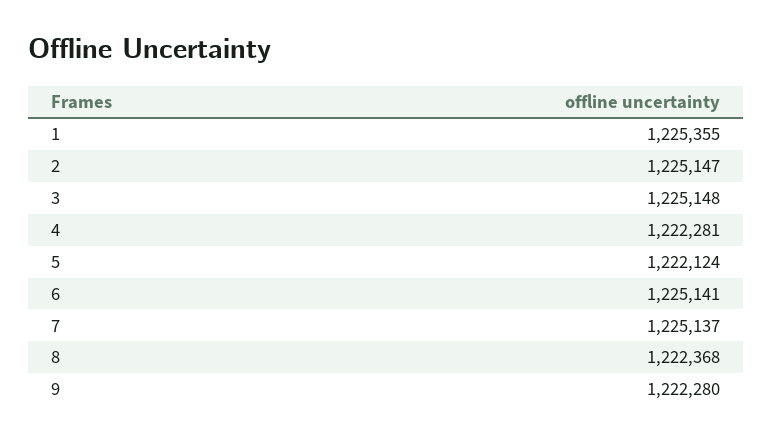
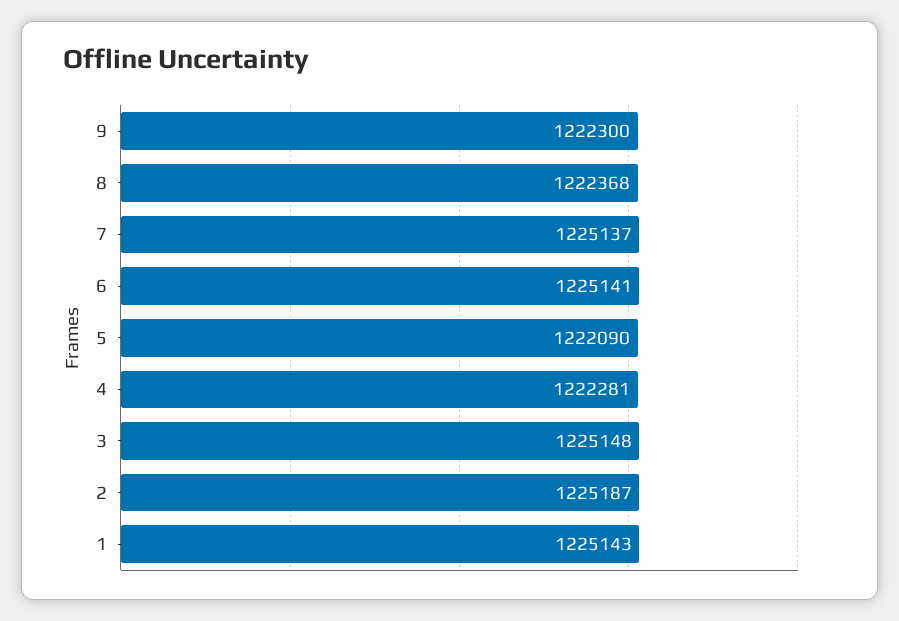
1: 1225355 -> 1225143
2: 1225147 -> 1225187
5: 1222124 -> 1222090
9: 1222280 -> 1222300

